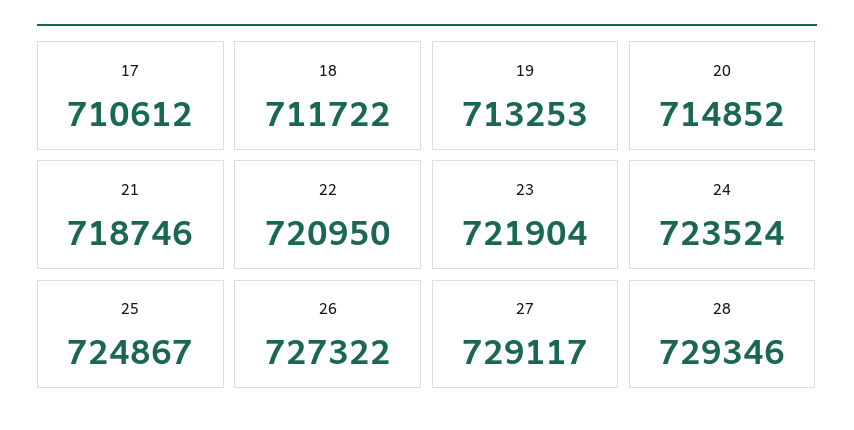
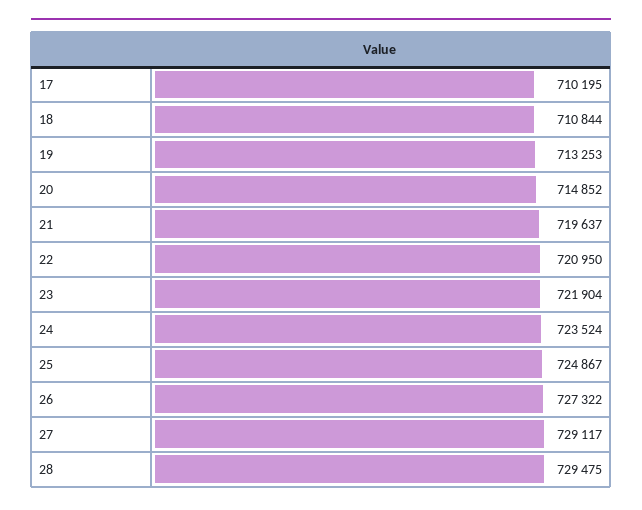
17: 710612 -> 710195
18: 711722 -> 710844
21: 718746 -> 719637
28: 729346 -> 729475

